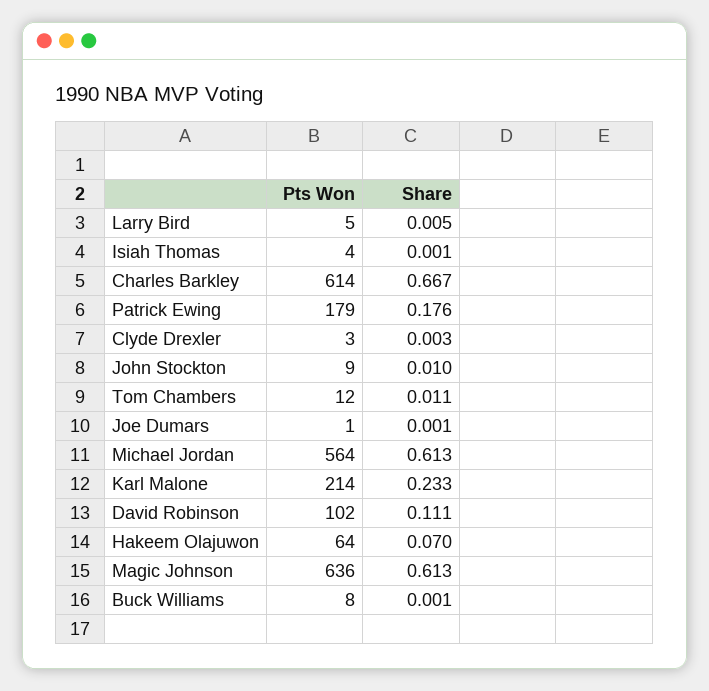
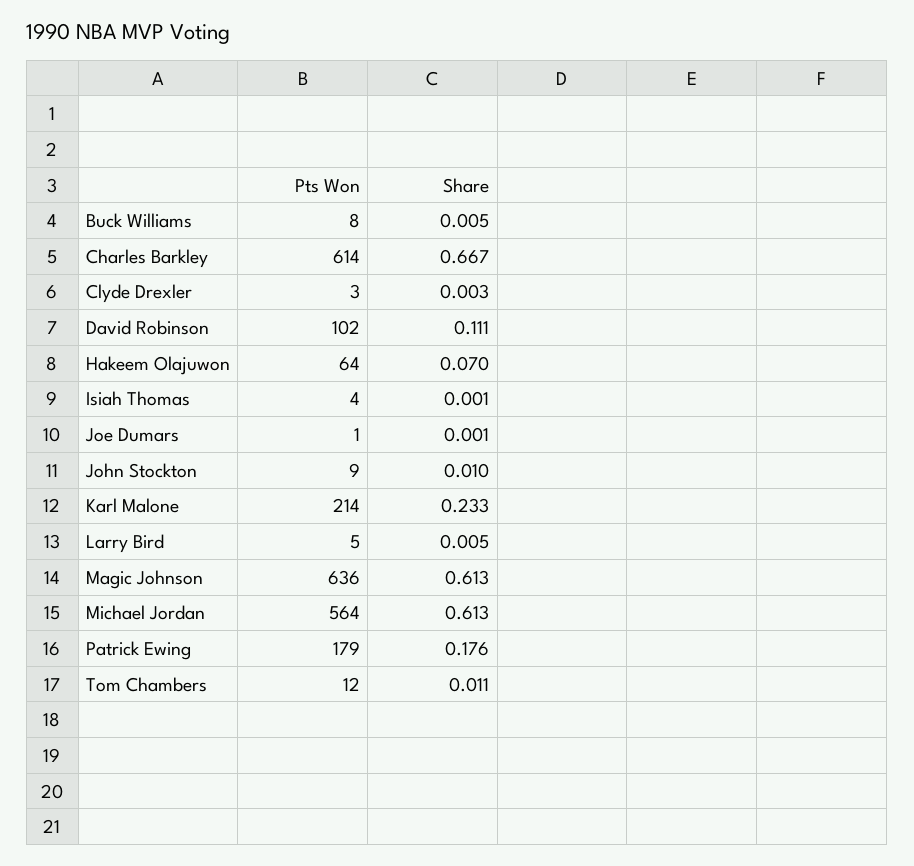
Share, Buck Williams: 0.001 -> 0.005

